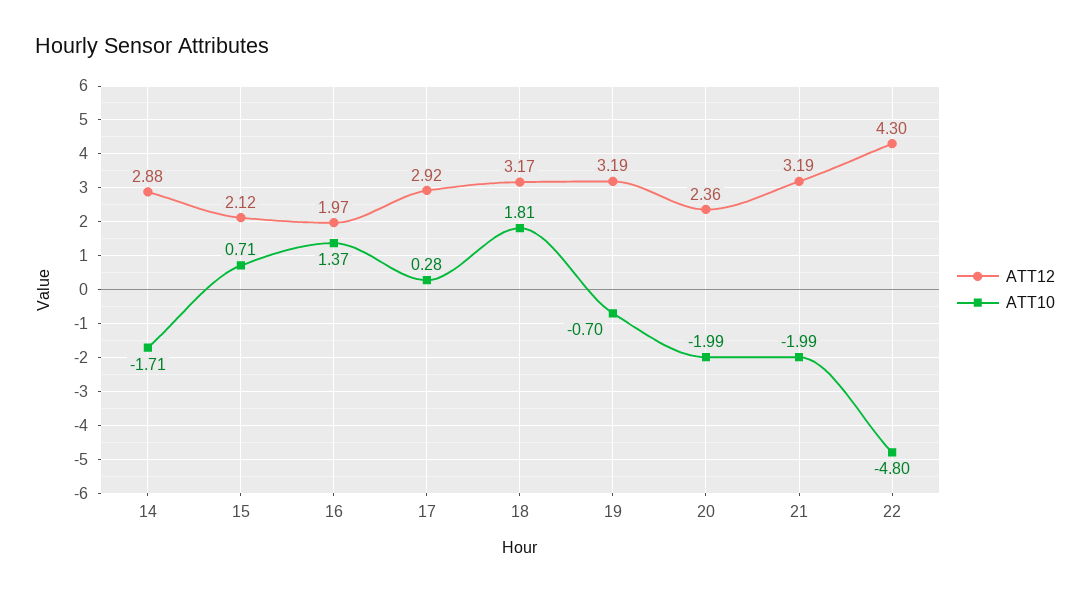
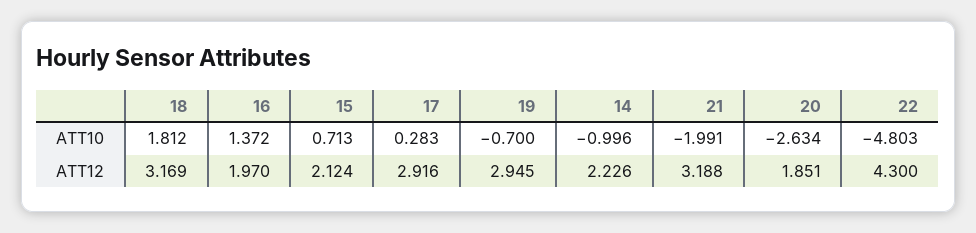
ATT12, 14: 2.88 -> 2.226
ATT10, 14: -1.71 -> -0.996
ATT12, 19: 3.19 -> 2.945
ATT12, 20: 2.36 -> 1.851
ATT10, 20: -1.99 -> -2.634

